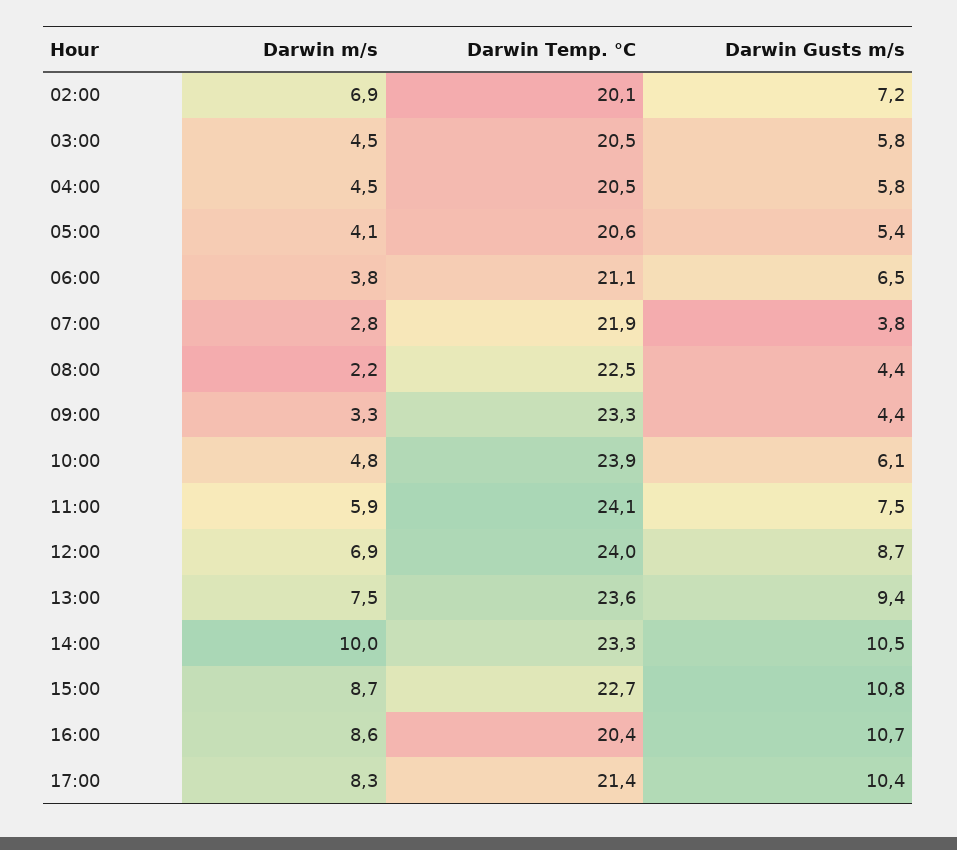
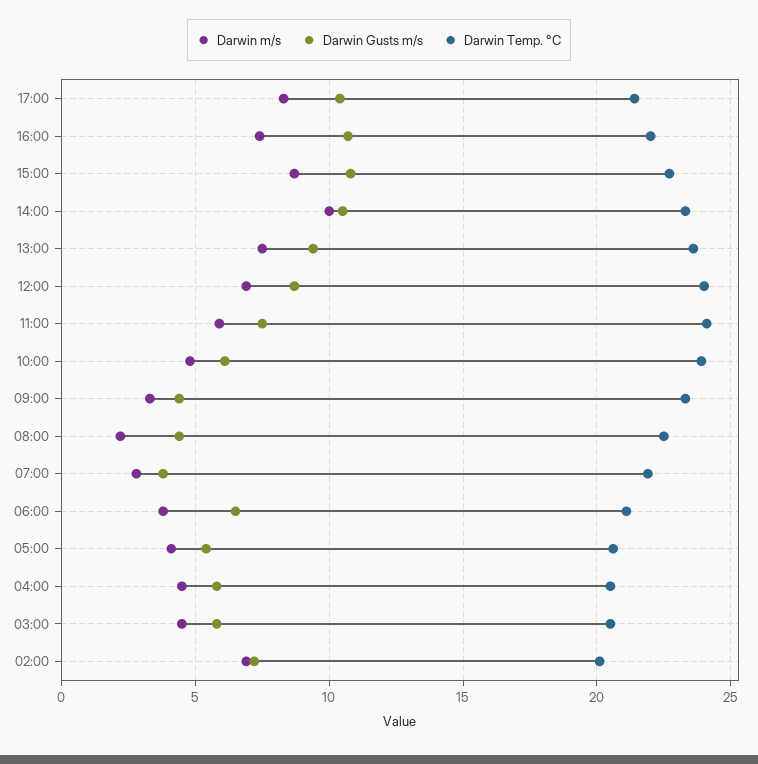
Darwin m/s, 16:00: 8.6 -> 7.5
Darwin Temp. °C, 16:00: 20.4 -> 22

